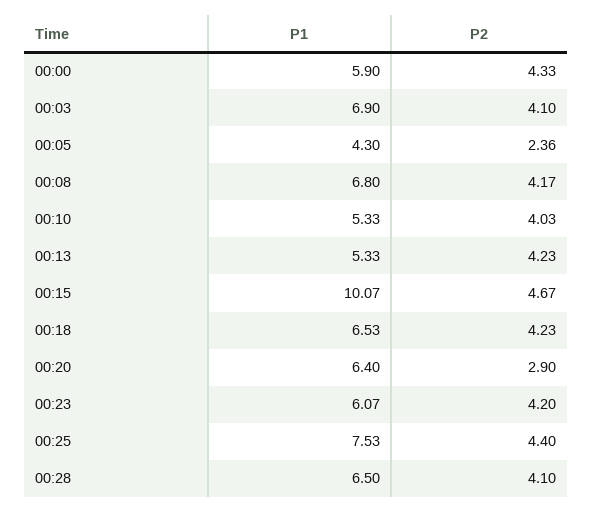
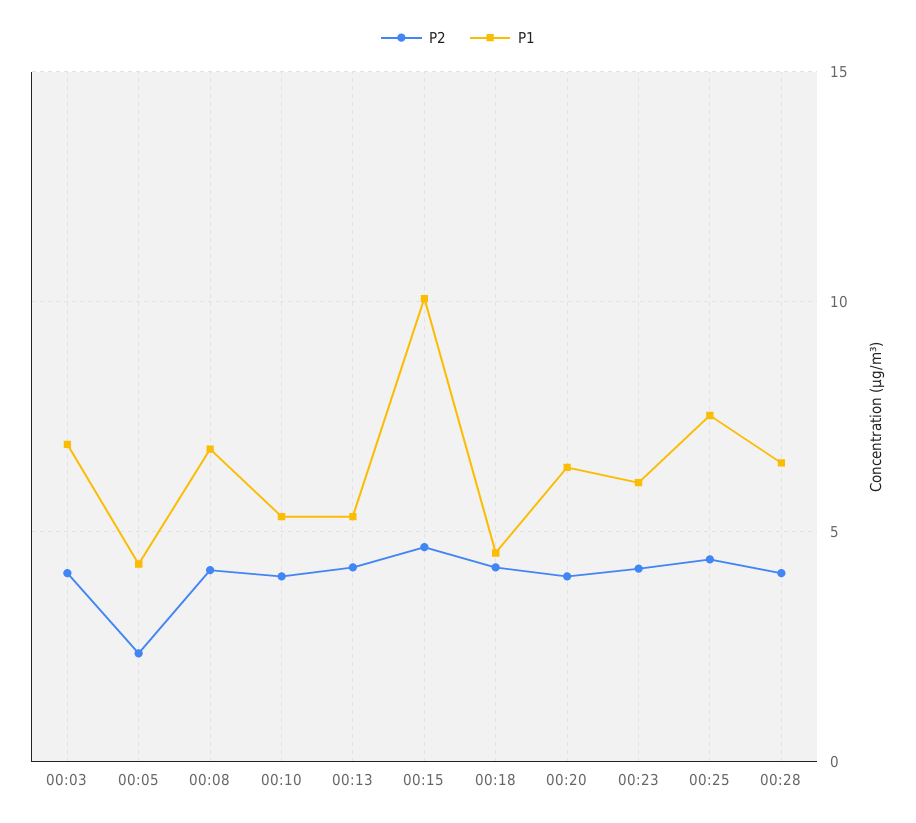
P1, 00:00: 5.9 -> none
P2, 00:00: 4.33 -> none
P1, 00:18: 6.53 -> 4.5
P2, 00:20: 2.9 -> 4

